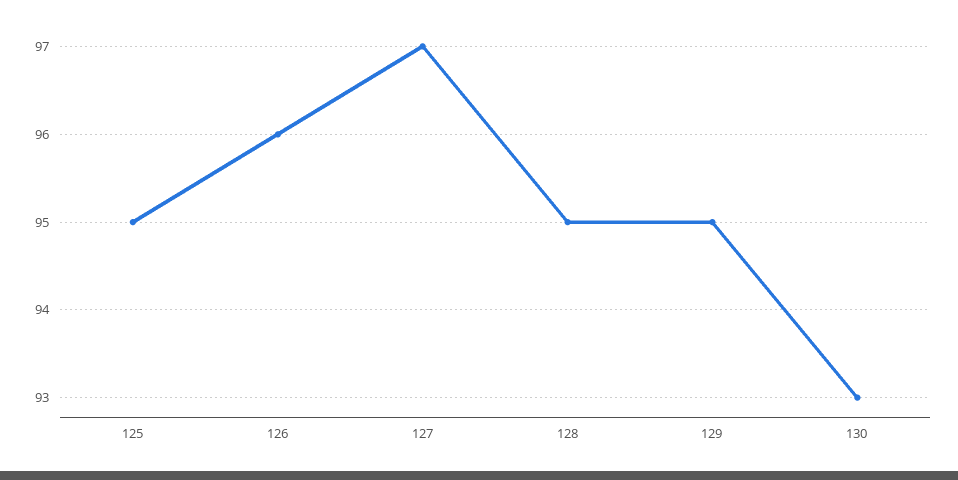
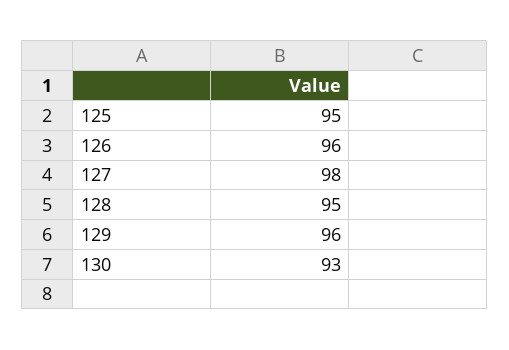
127: 97 -> 98
129: 95 -> 96

